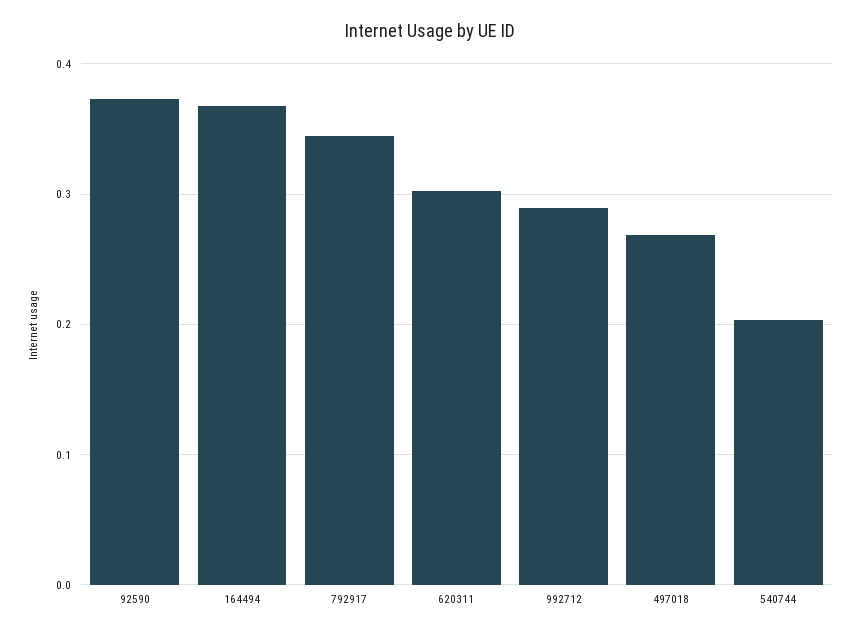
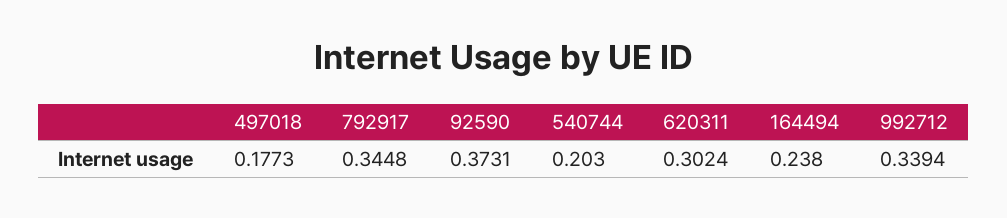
164494: 0.37 -> 0.238
992712: 0.29 -> 0.3394
497018: 0.27 -> 0.1773

